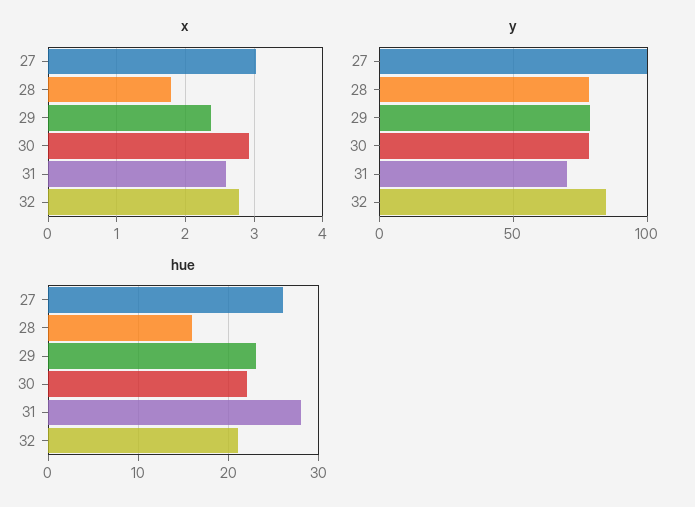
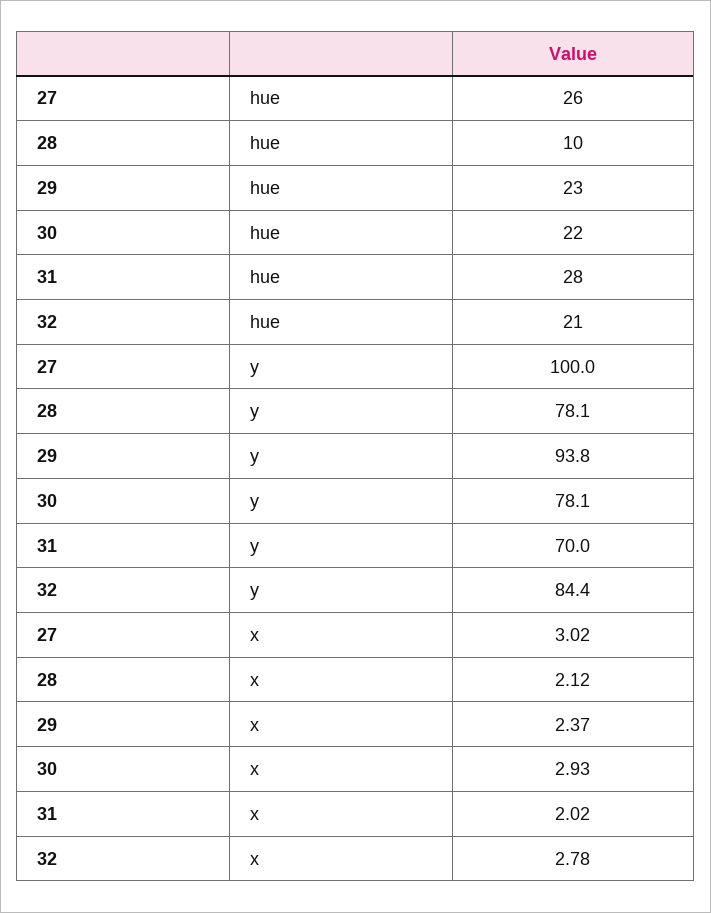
x, 28: 1.8 -> 2.12
x, 31: 2.6 -> 2.02
y, 29: 80 -> 93.8
hue, 28: 16 -> 10

